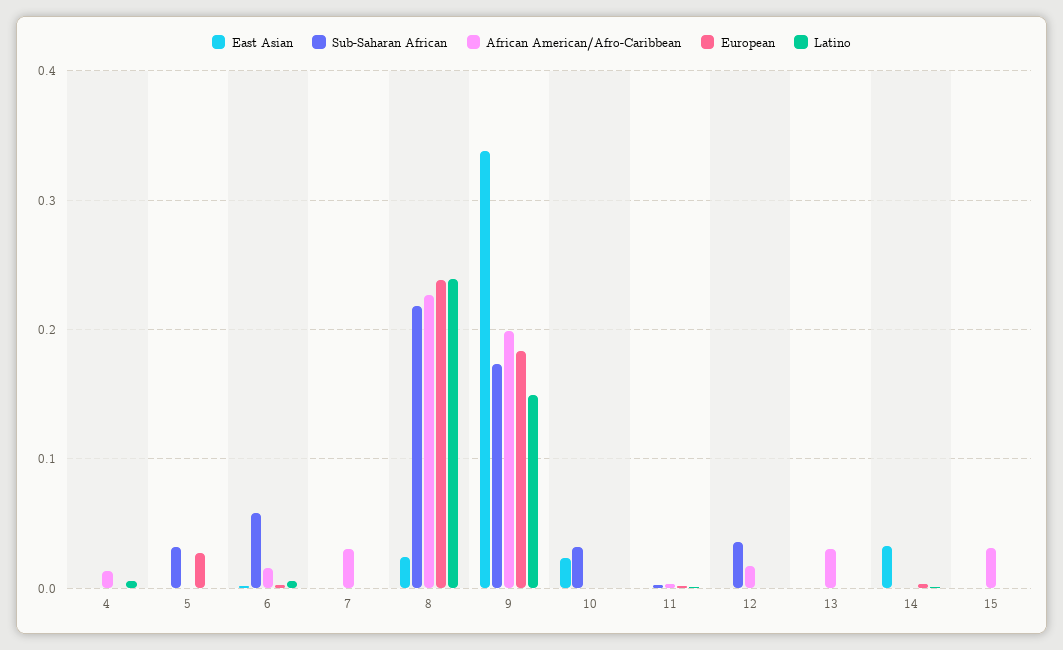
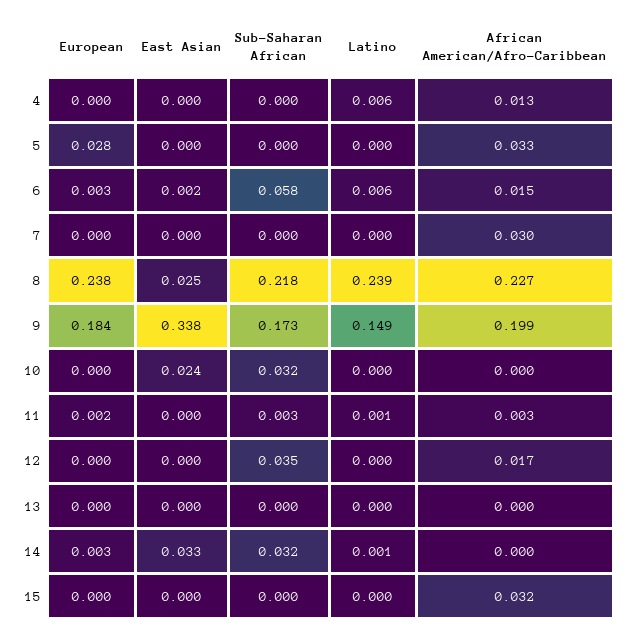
Sub-Saharan African, 5: 0.03 -> 0
African American/Afro-Caribbean, 5: 0 -> 0.033
African American/Afro-Caribbean, 13: 0.03 -> 0
Sub-Saharan African, 14: 0 -> 0.032

